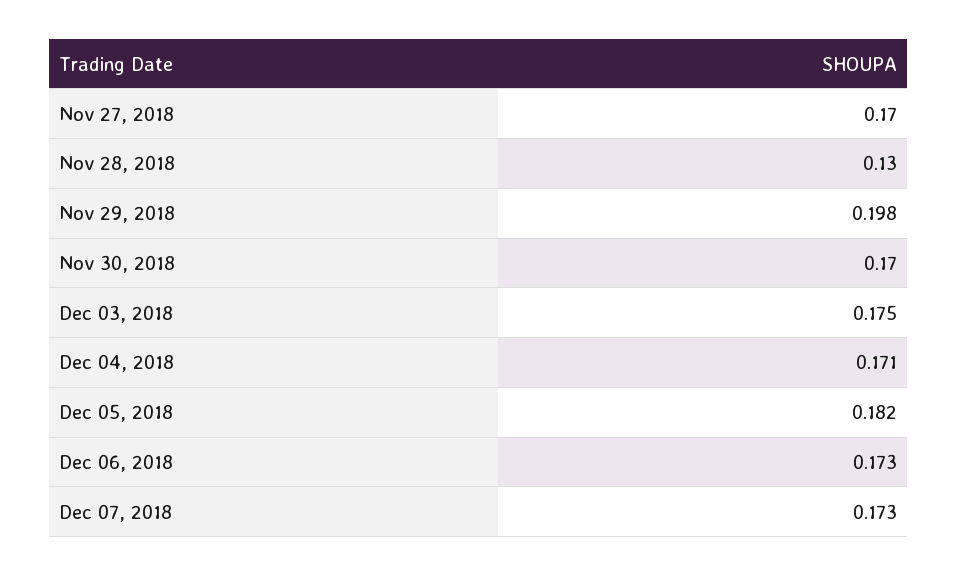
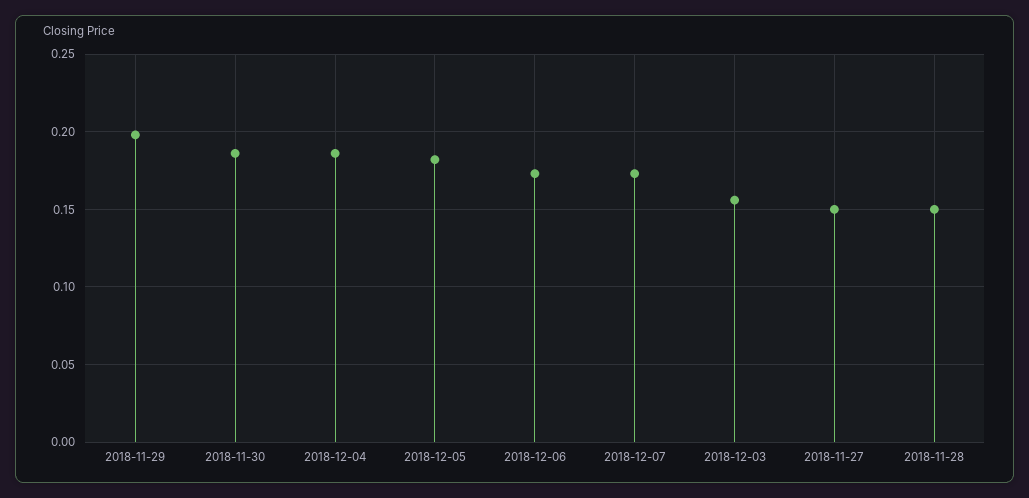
Nov 27, 2018: 0.17 -> 0.15
Nov 28, 2018: 0.13 -> 0.15
Nov 30, 2018: 0.17 -> 0.185
Dec 03, 2018: 0.175 -> 0.155
Dec 04, 2018: 0.171 -> 0.185

